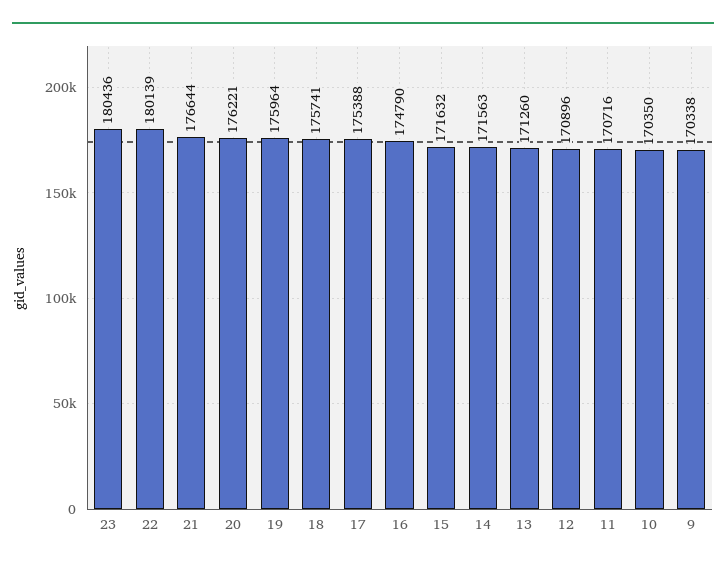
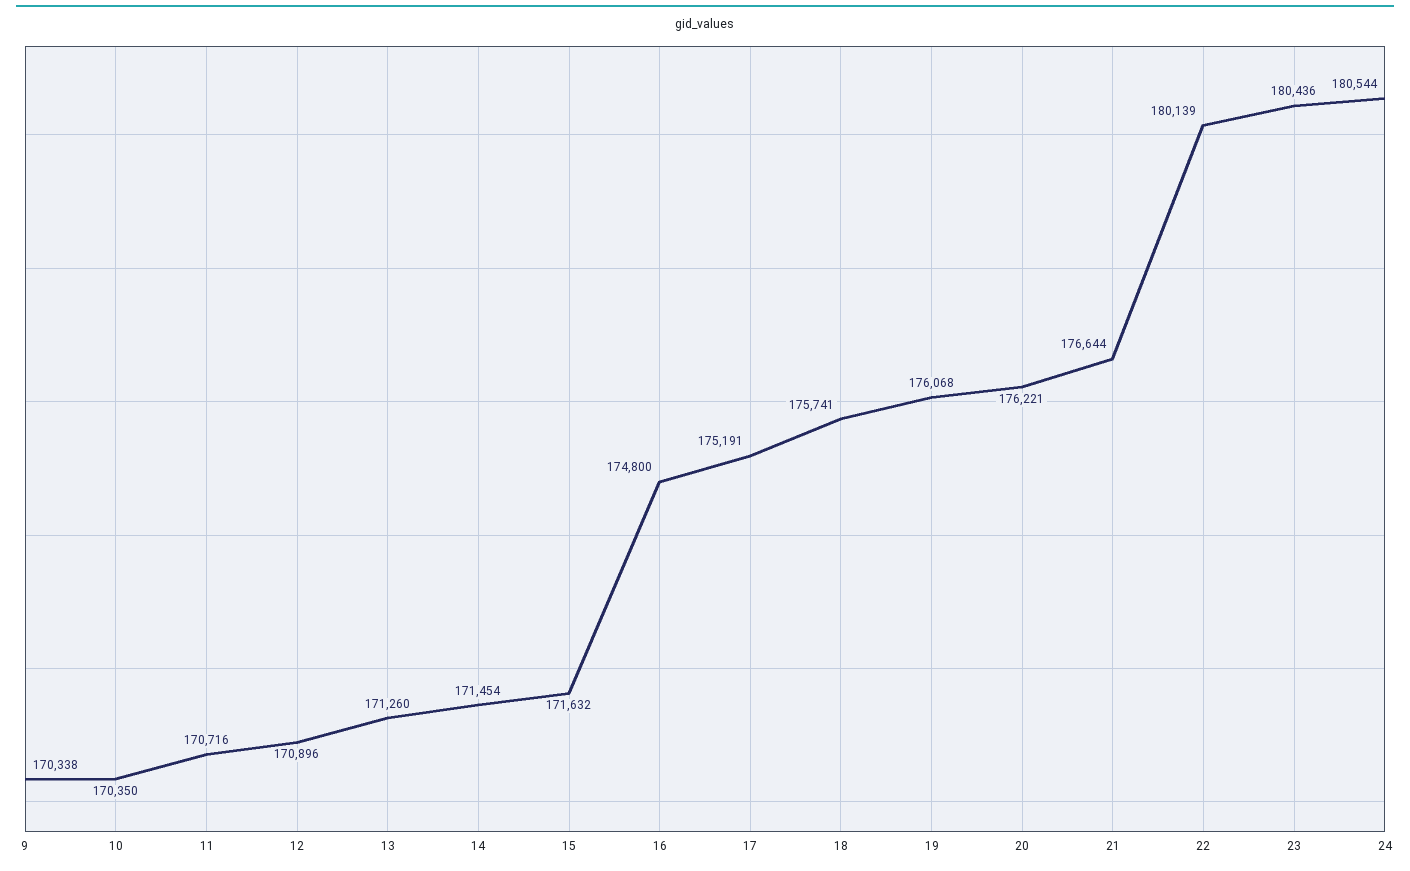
19: 175964 -> 176068
17: 175388 -> 175191
16: 174790 -> 174800
14: 171563 -> 171454
24: none -> 180544

